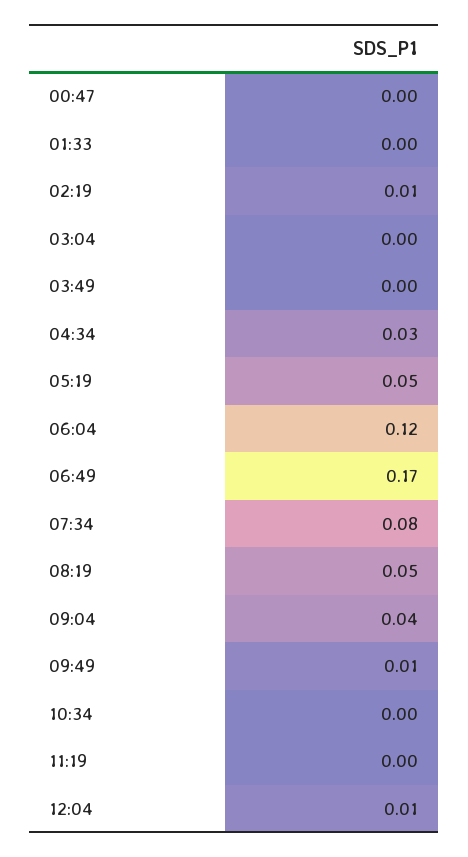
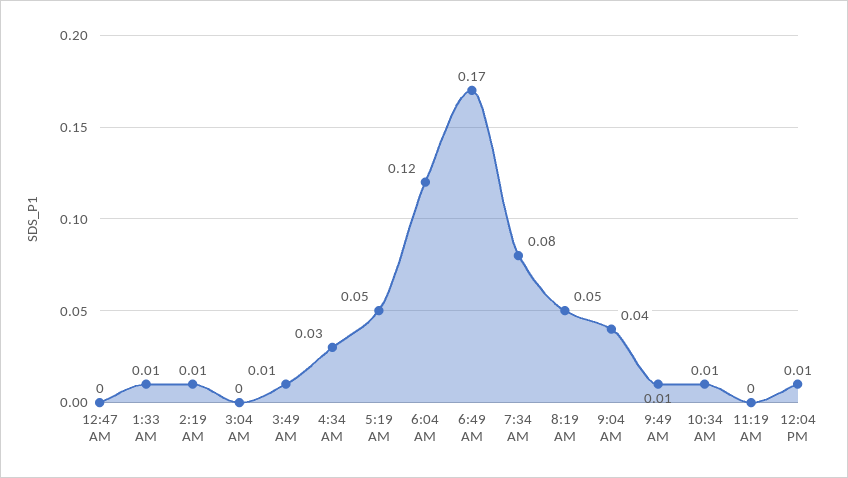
01:33: 0 -> 0.01
03:49: 0 -> 0.01
10:34: 0 -> 0.01

